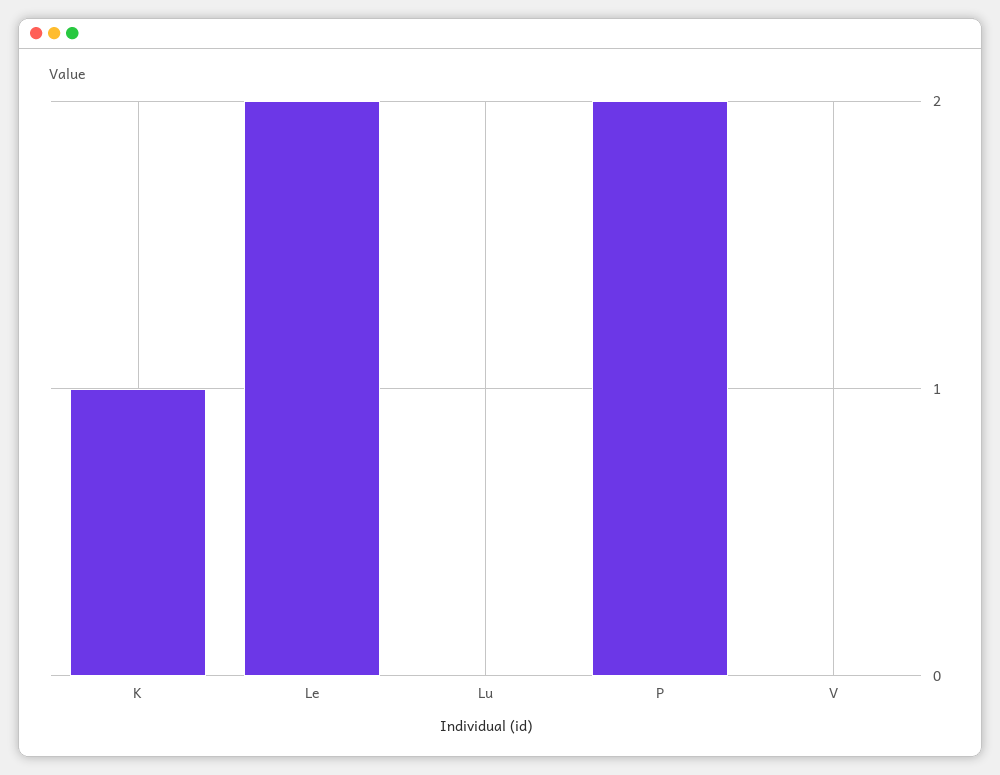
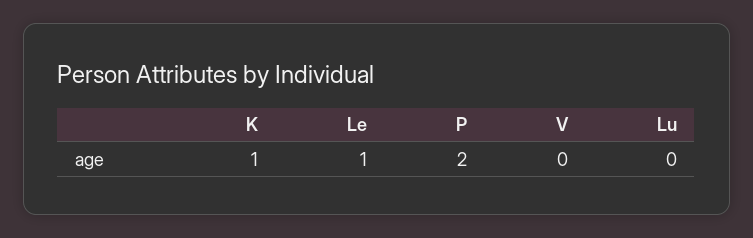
Le: 2 -> 1

